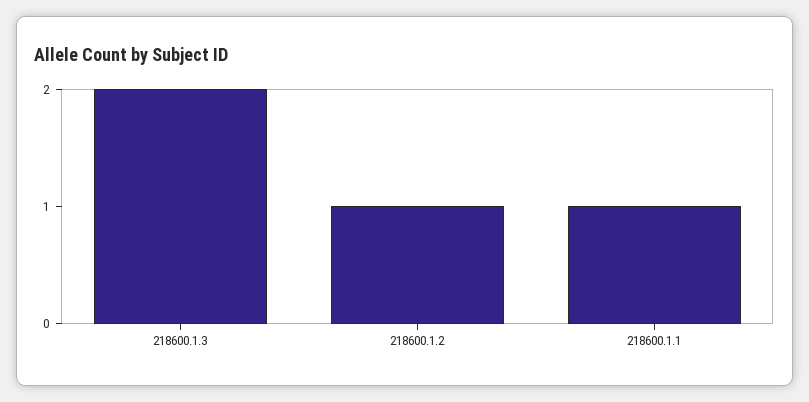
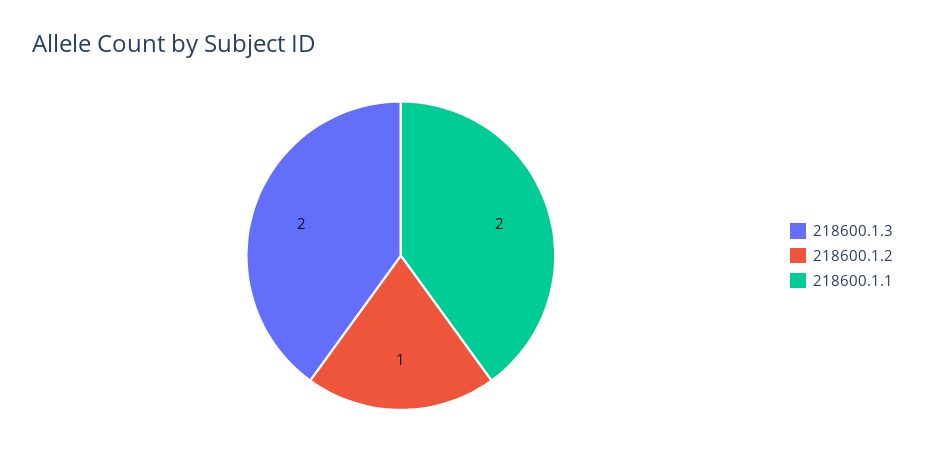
218600.1.1: 1 -> 2

